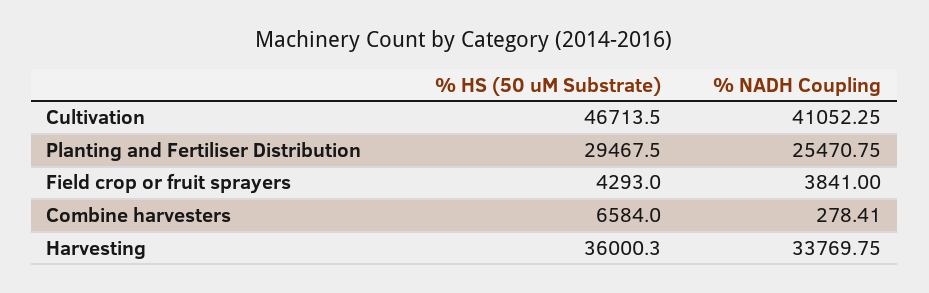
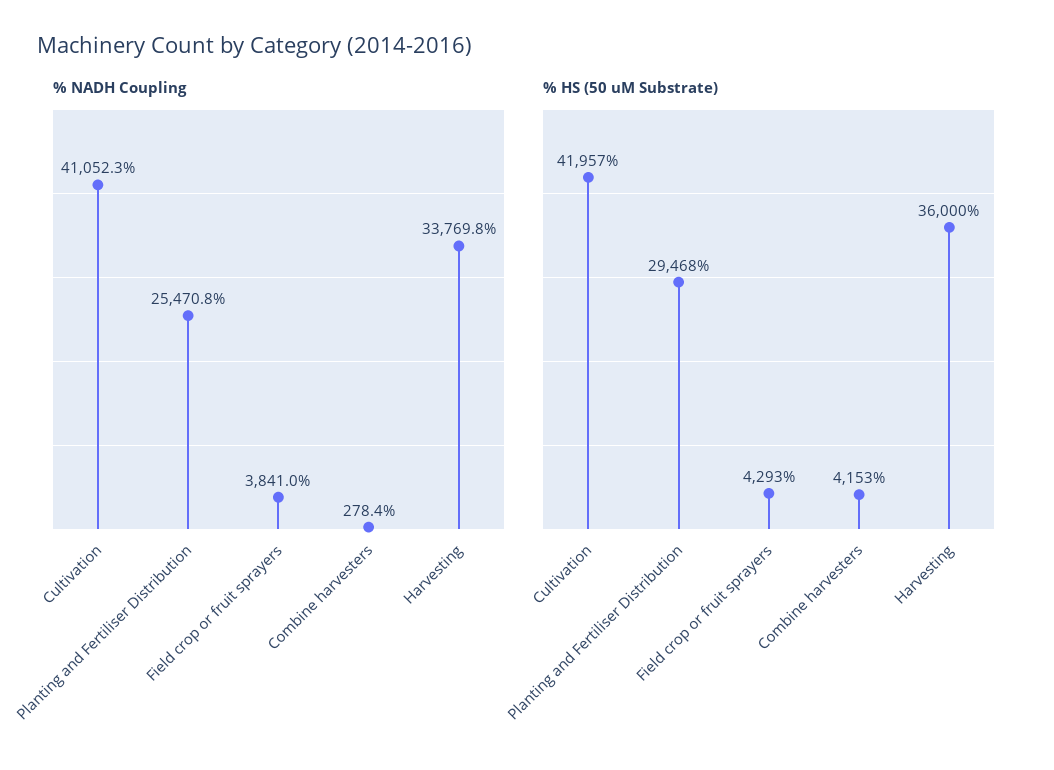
% HS (50 uM Substrate), Cultivation: 46713.5 -> 41957
% HS (50 uM Substrate), Combine harvesters: 6584 -> 4153

